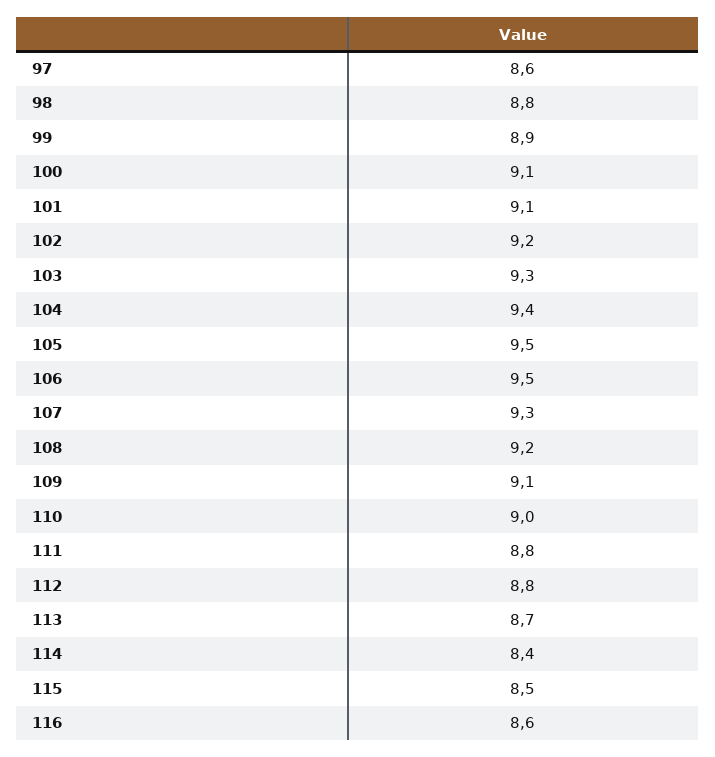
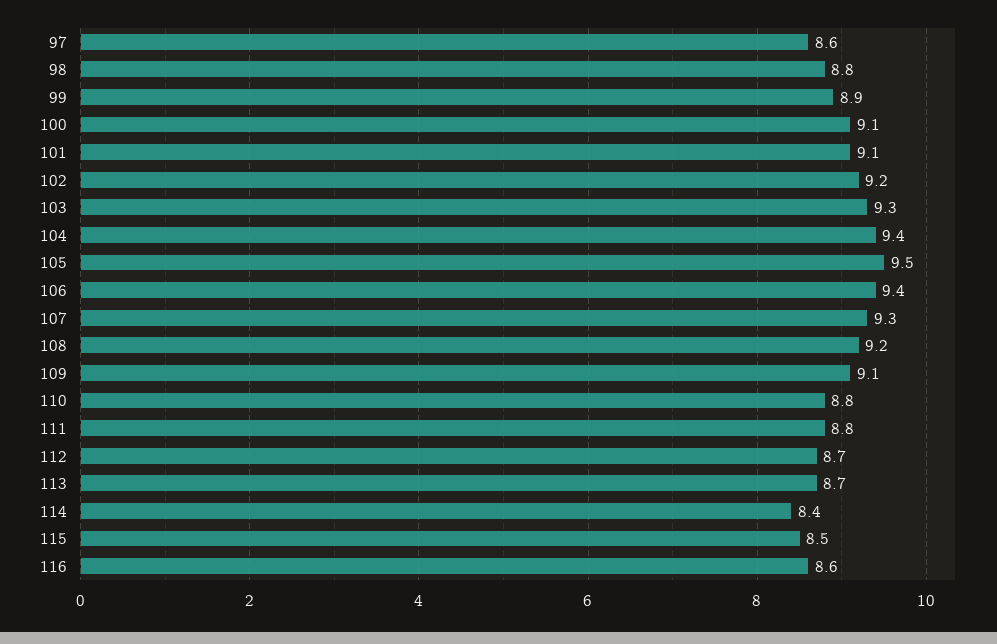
106: 9.5 -> 9.4
110: 9 -> 8.8
112: 8.8 -> 8.7

